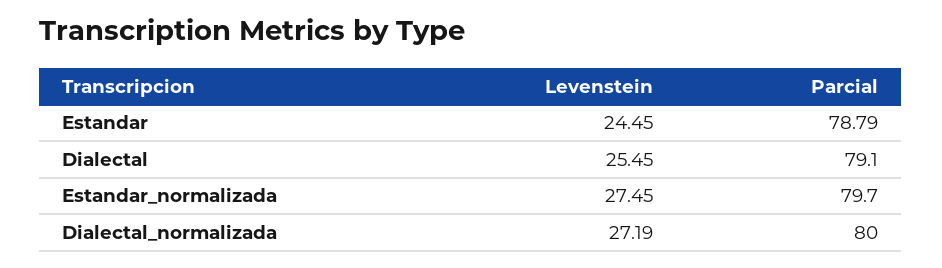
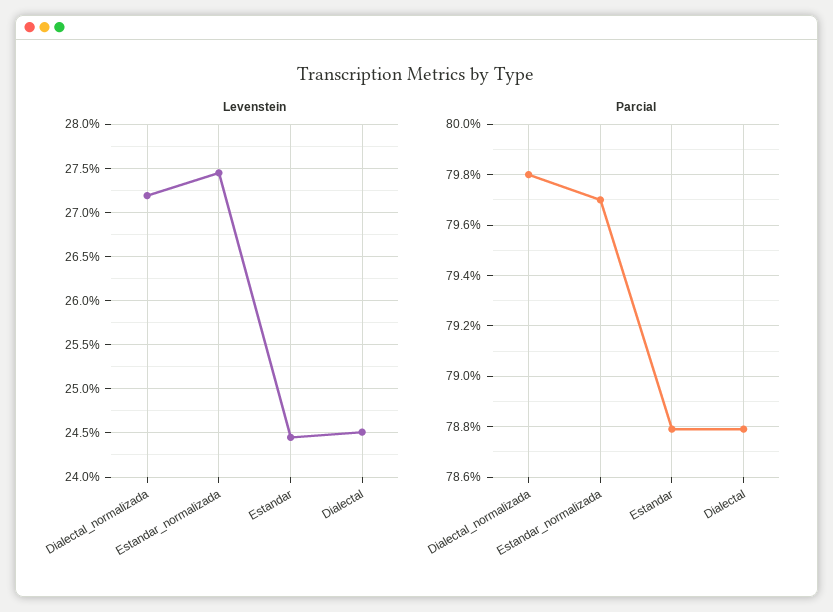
Levenstein, Dialectal: 25.45 -> 24.5
Parcial, Dialectal: 79.1 -> 78.8
Parcial, Dialectal_normalizada: 80 -> 79.8

